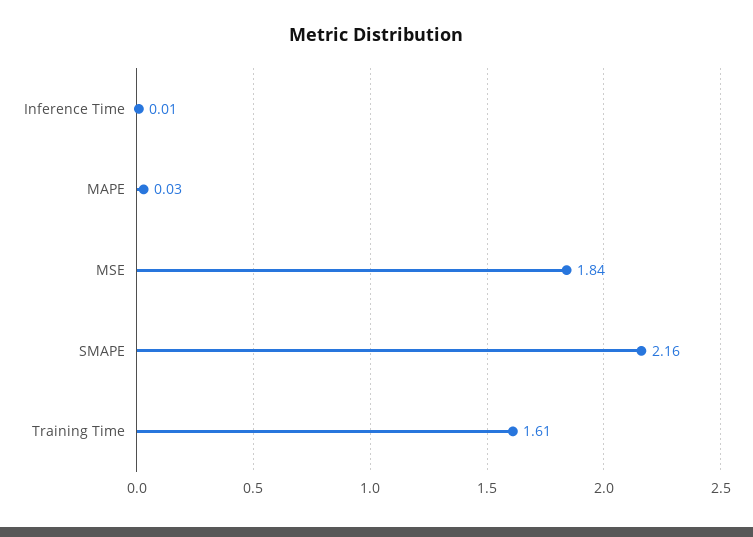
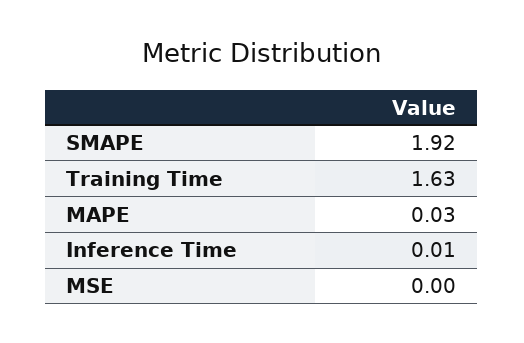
MSE: 1.84 -> 0
SMAPE: 2.16 -> 1.92
Training Time: 1.61 -> 1.63

